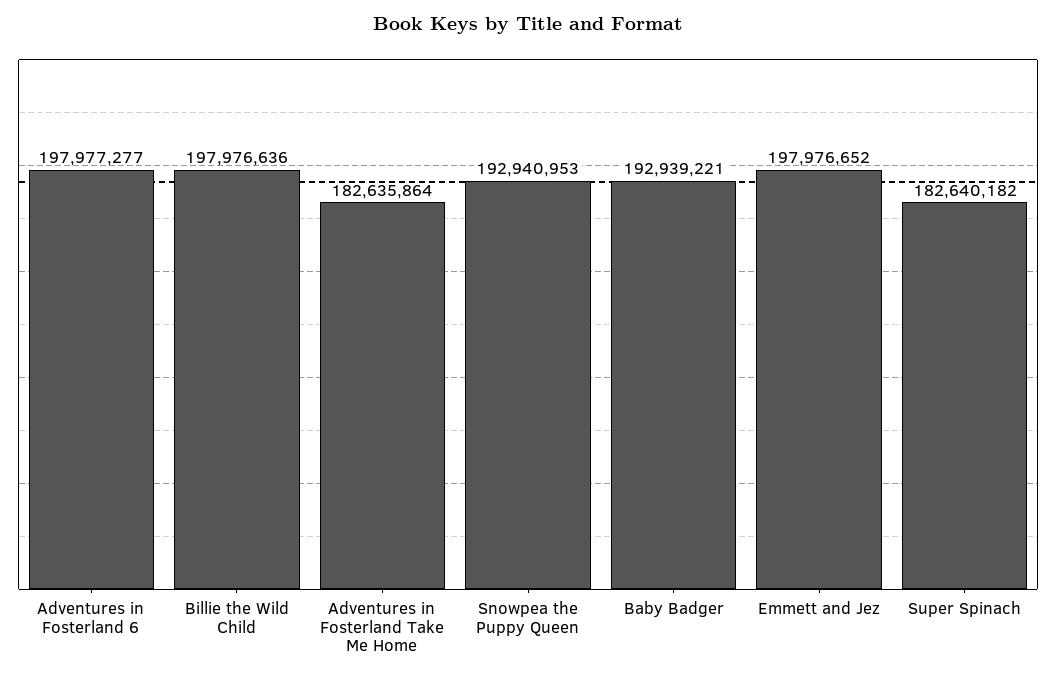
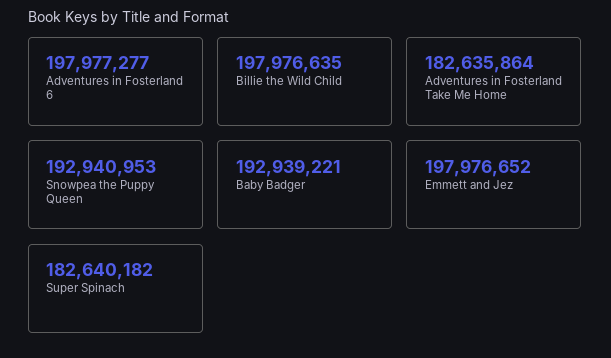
Billie the Wild Child: 197976636 -> 197976635

